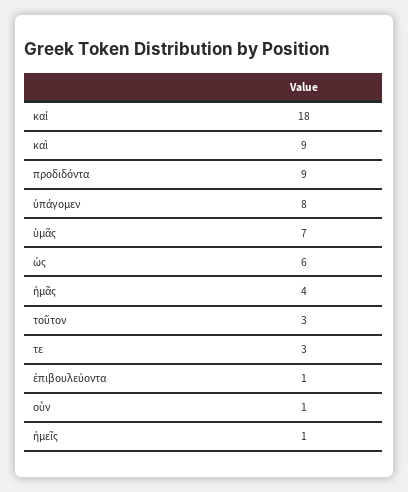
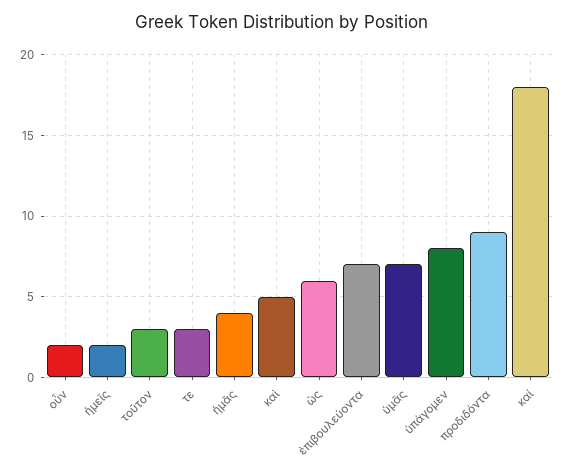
καὶ: 9 -> 5
ἐπιβουλεύοντα: 1 -> 7
οὖν: 1 -> 2
ἡμεῖς: 1 -> 2

